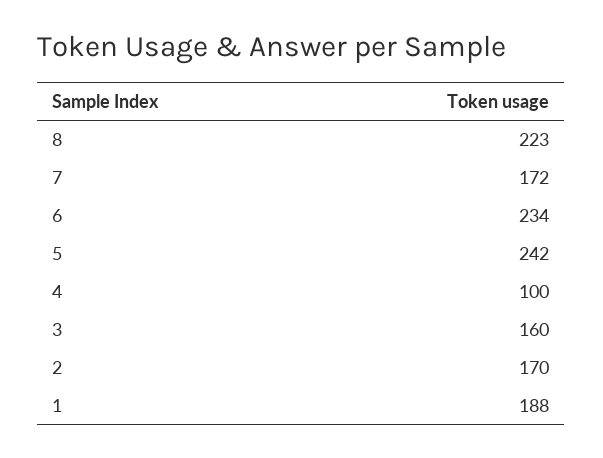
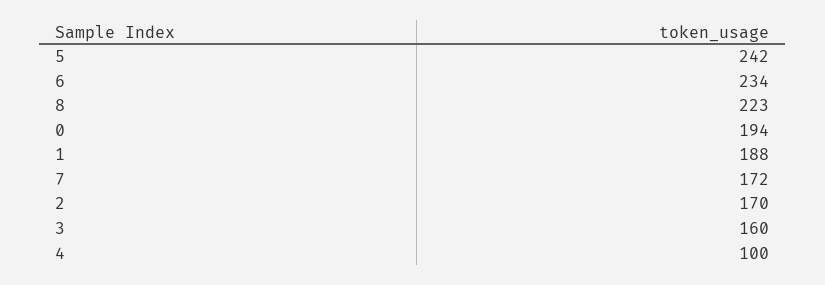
0: none -> 194

